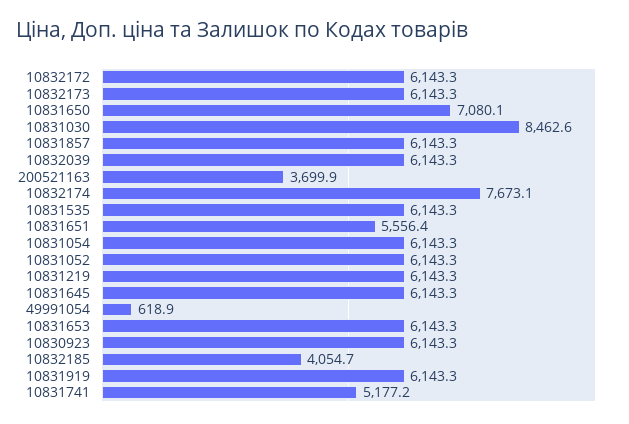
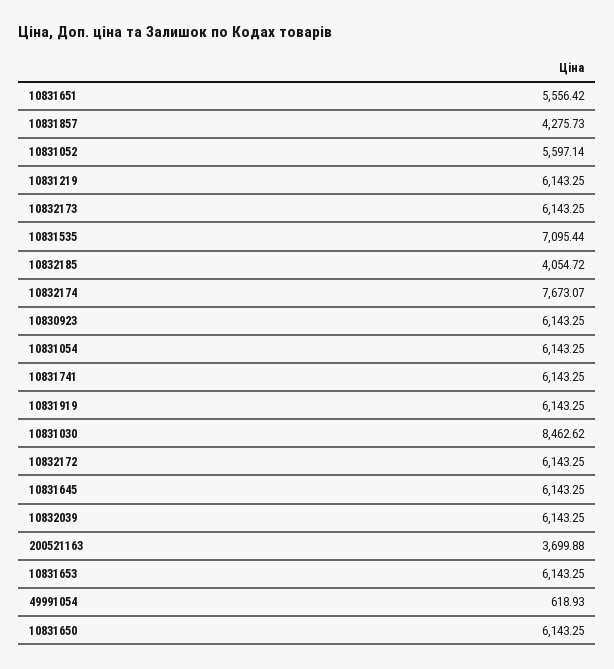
10831650: 7080.1 -> 6143.25
10831857: 6143.3 -> 4275.73
10831535: 6143.3 -> 7095.44
10831052: 6143.3 -> 5597.14
10831741: 5177.2 -> 6143.25

